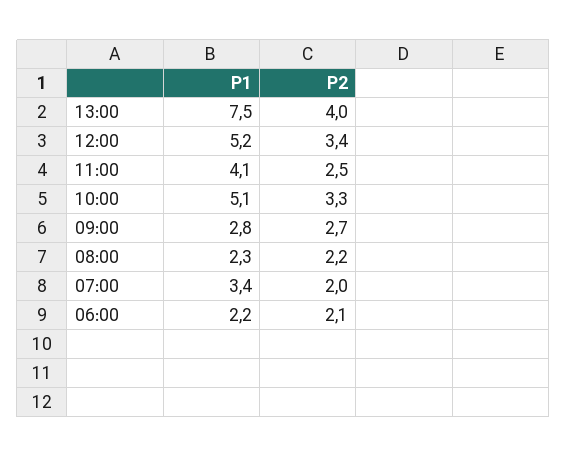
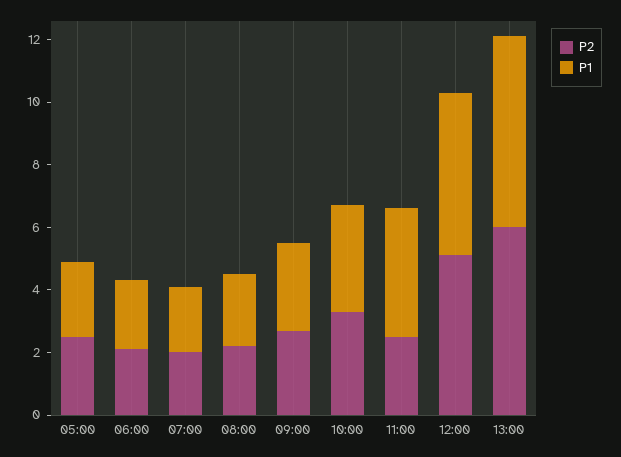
P1, 13:00: 7.5 -> 6
P2, 13:00: 4 -> 6
P2, 12:00: 3.4 -> 5
P1, 10:00: 5.1 -> 3.5
P1, 07:00: 3.4 -> 2
P2, 05:00: none -> 2.5
P1, 05:00: none -> 2.5

